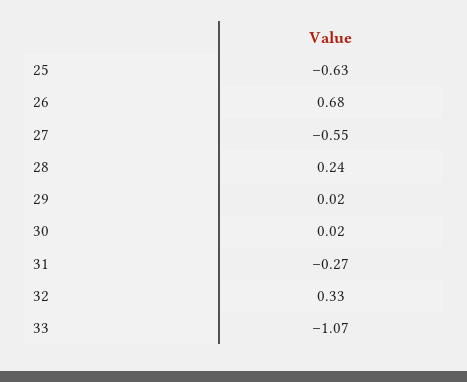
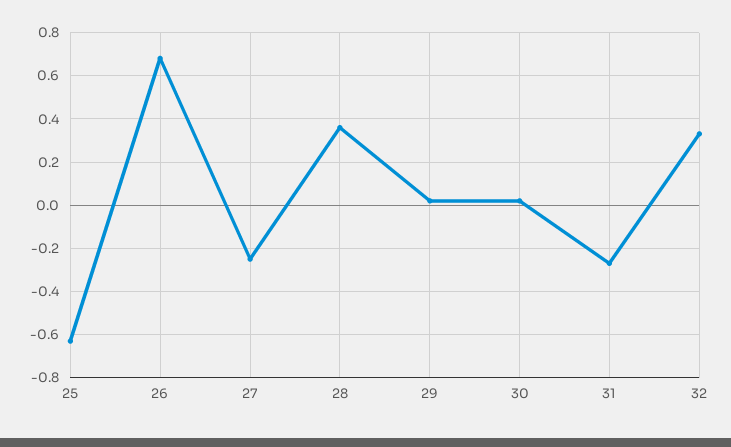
27: -0.55 -> -0.25
28: 0.24 -> 0.35
33: -1.07 -> none

